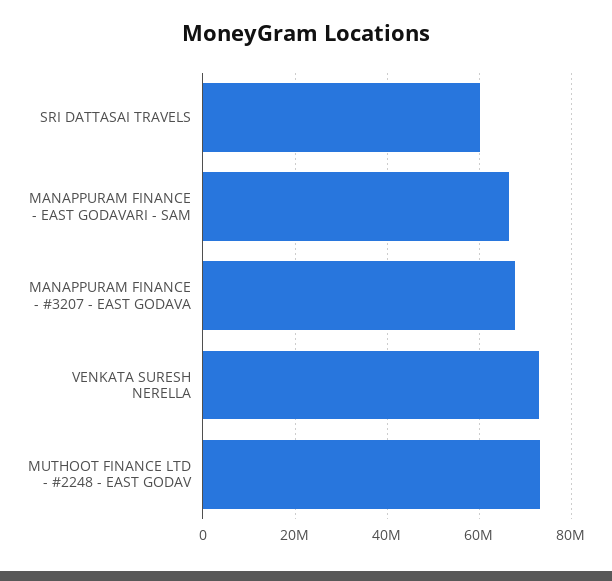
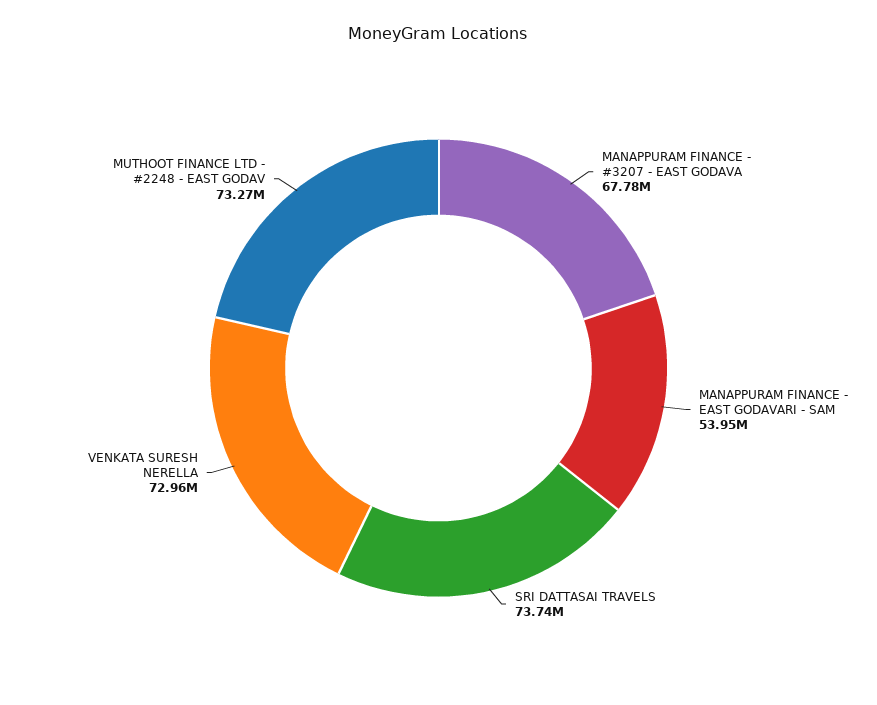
SRI DATTASAI TRAVELS: 60000000 -> 73740000
MANAPPURAM FINANCE - EAST GODAVARI - SAM: 66000000 -> 53950000

